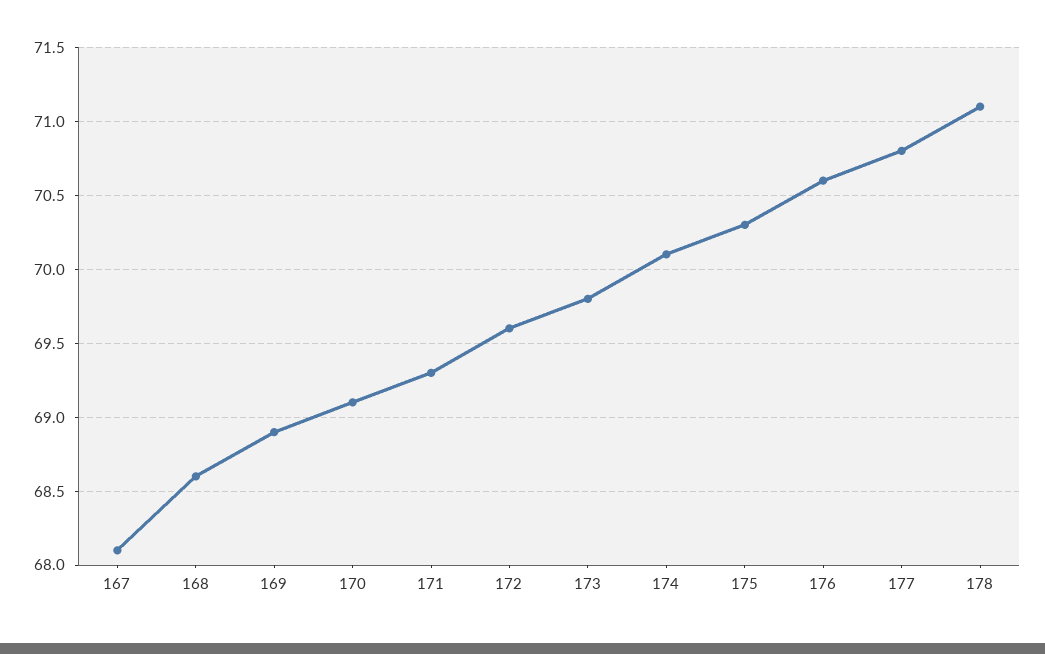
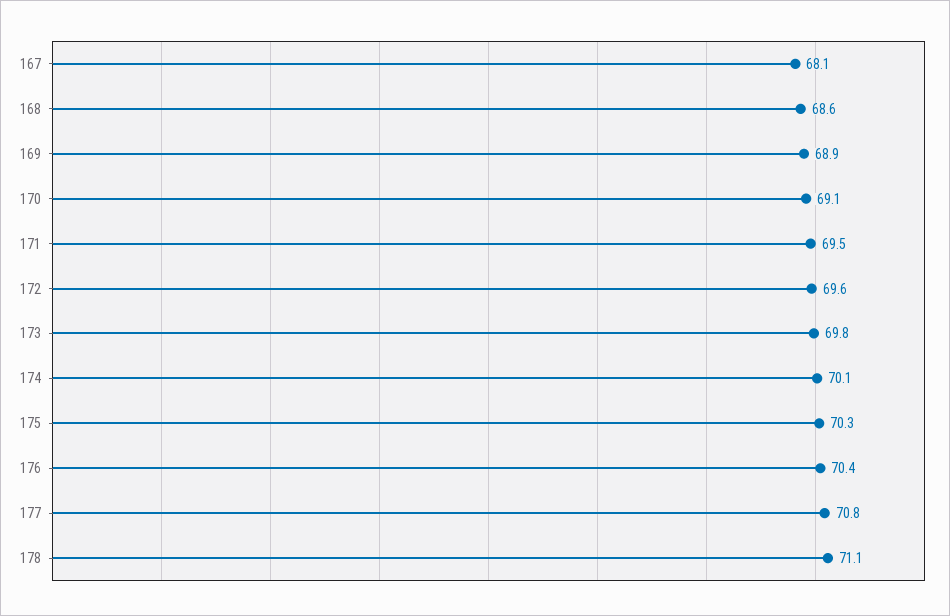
171: 69.3 -> 69.5
176: 70.6 -> 70.4

